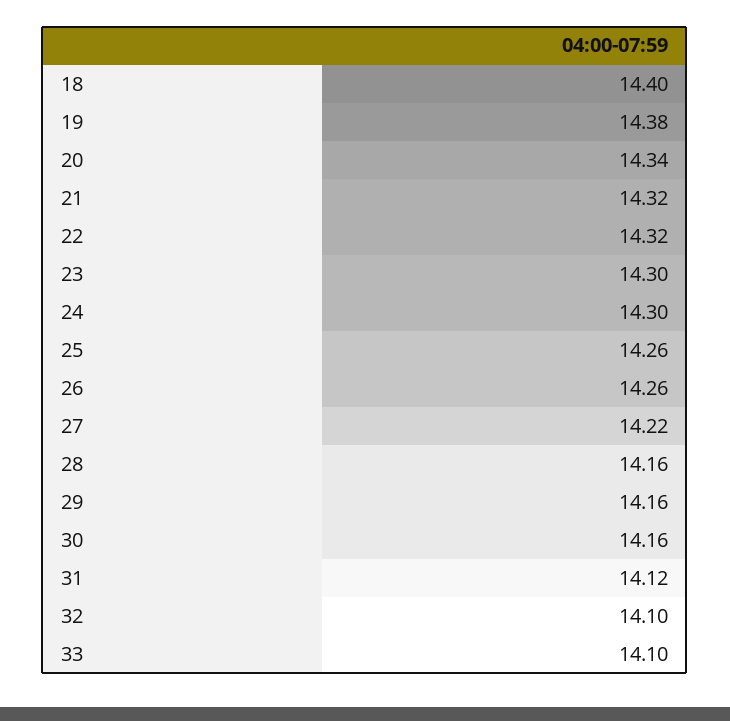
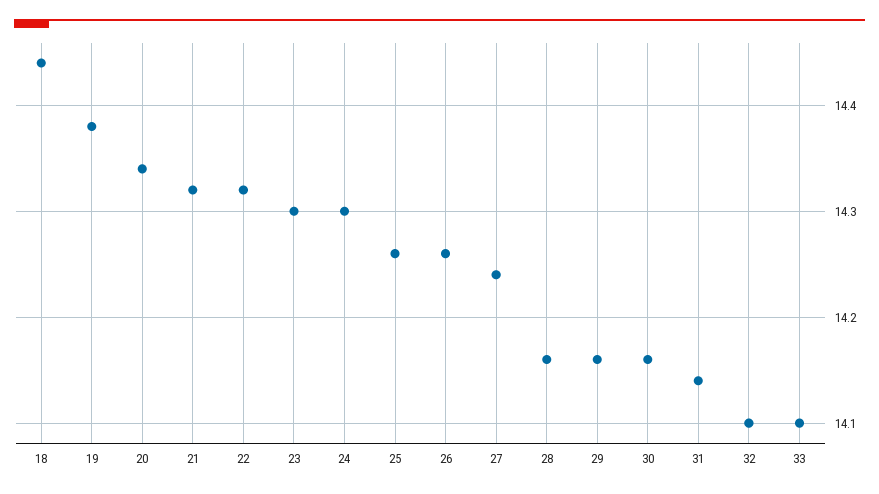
18: 14.4 -> 14.44
27: 14.22 -> 14.24
31: 14.12 -> 14.14

